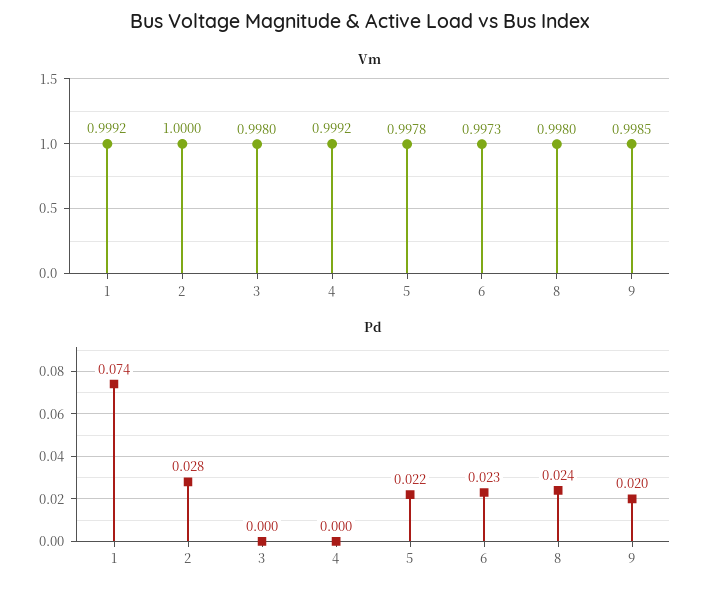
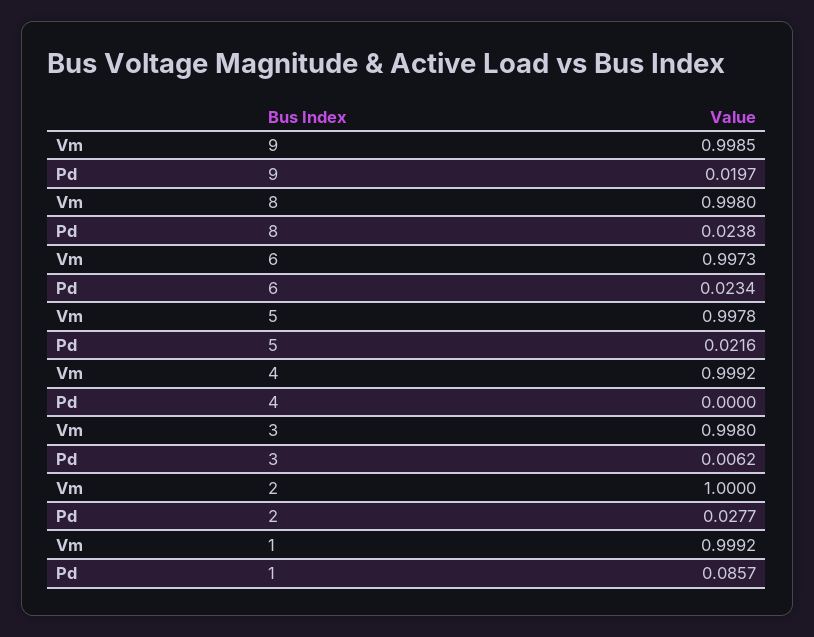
Pd, 1: 0.074 -> 0.0857
Pd, 3: 0 -> 0.0062

